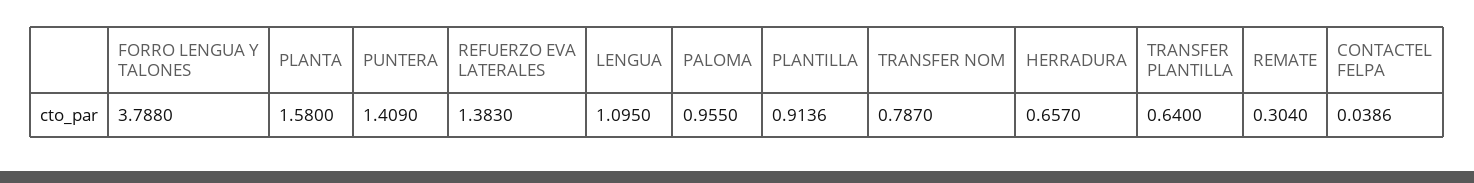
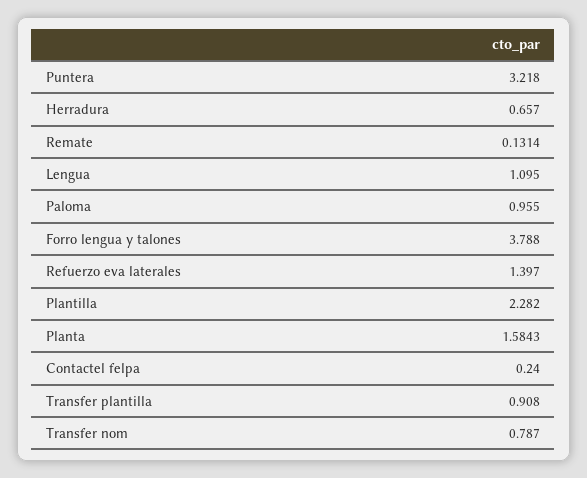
PLANTA: 1.58 -> 1.5843
PUNTERA: 1.409 -> 3.218
REFUERZO EVA LATERALES: 1.383 -> 1.397
PLANTILLA: 0.9136 -> 2.282
TRANSFER PLANTILLA: 0.64 -> 0.908
REMATE: 0.304 -> 0.1314
CONTACTEL FELPA: 0.0386 -> 0.24

